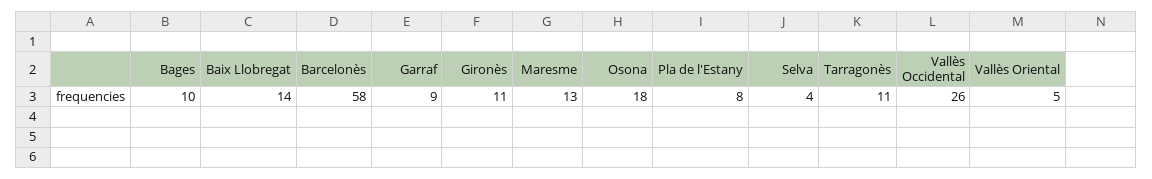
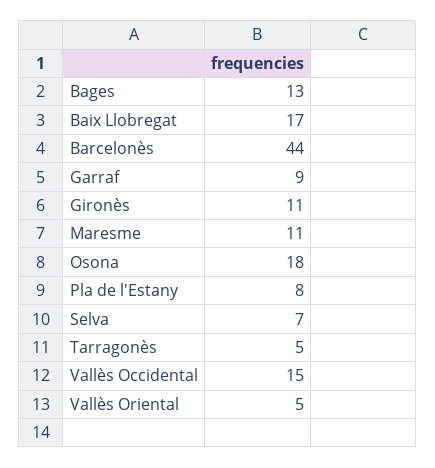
Bages: 10 -> 13
Baix Llobregat: 14 -> 17
Barcelonès: 58 -> 44
Maresme: 13 -> 11
Selva: 4 -> 7
Tarragonès: 11 -> 5
Vallès Occidental: 26 -> 15

